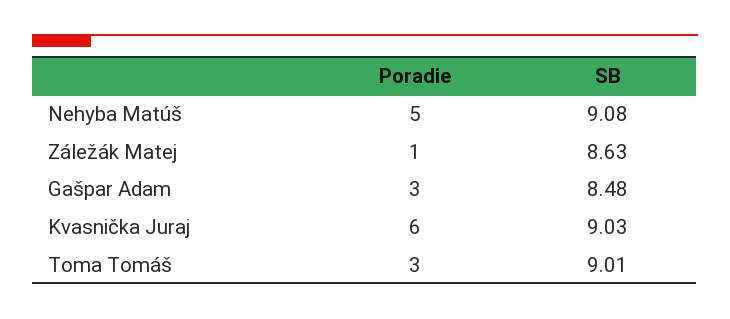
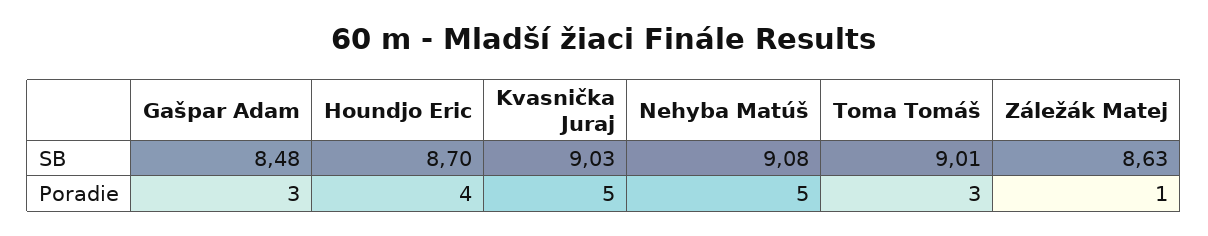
Poradie, Kvasnička Juraj: 6 -> 5
SB, Houndjo Eric: none -> 8.7
Poradie, Houndjo Eric: none -> 4

